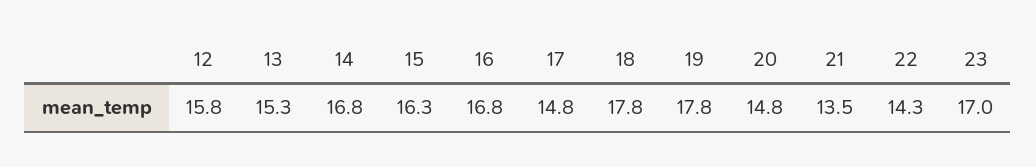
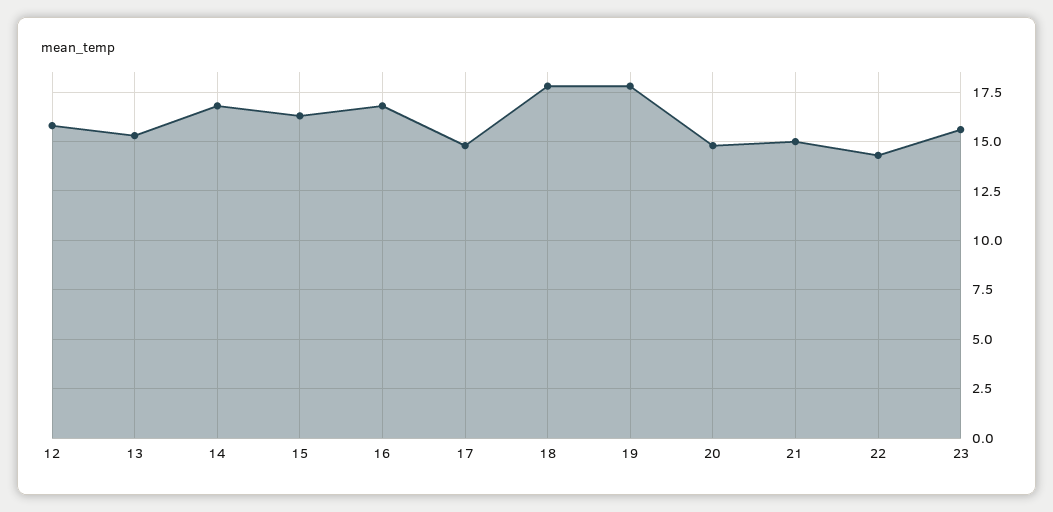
21: 13.5 -> 15
23: 17 -> 15.5

